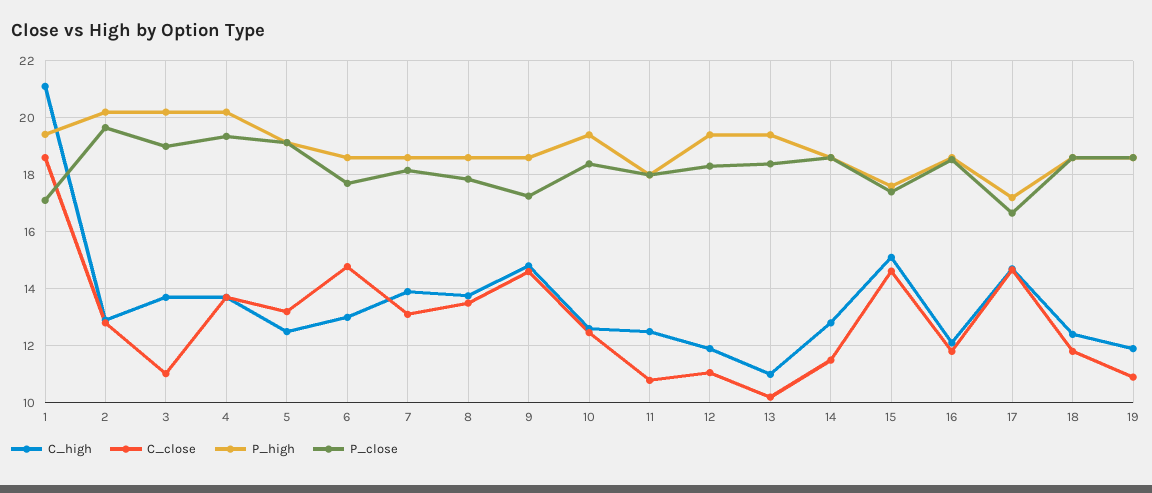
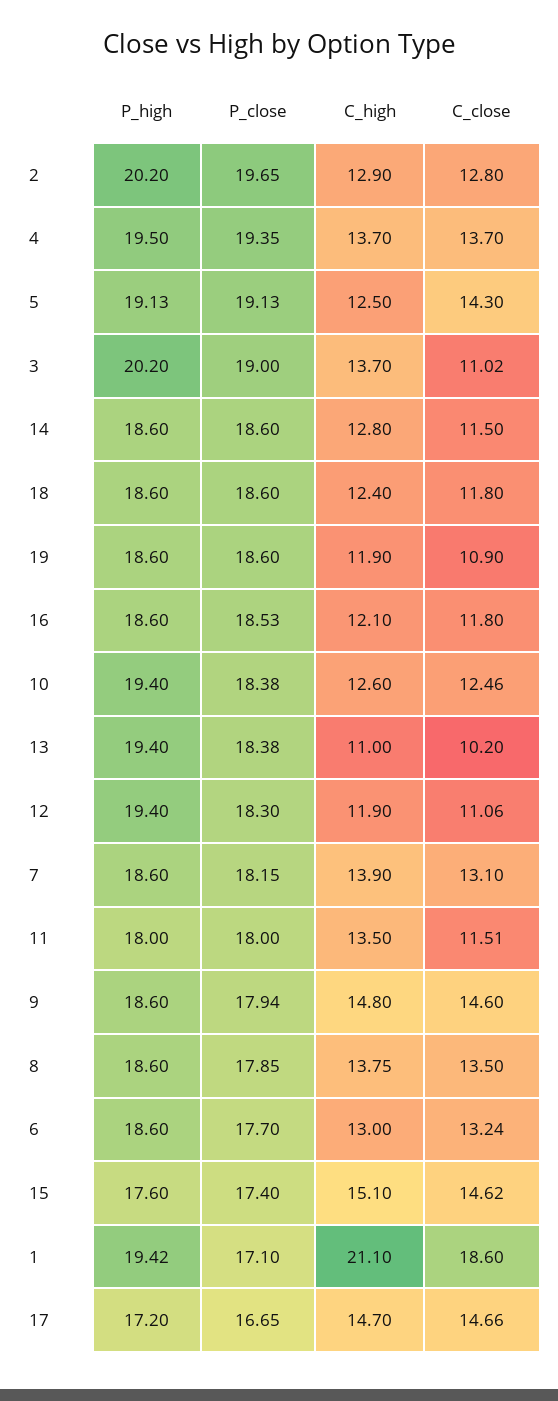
P_high, 4: 20.25 -> 19.5
C_close, 5: 13.25 -> 14.3
C_close, 6: 14.75 -> 13.24
P_close, 9: 17.25 -> 17.94
C_high, 11: 12.5 -> 13.5
C_close, 11: 10.75 -> 11.51

